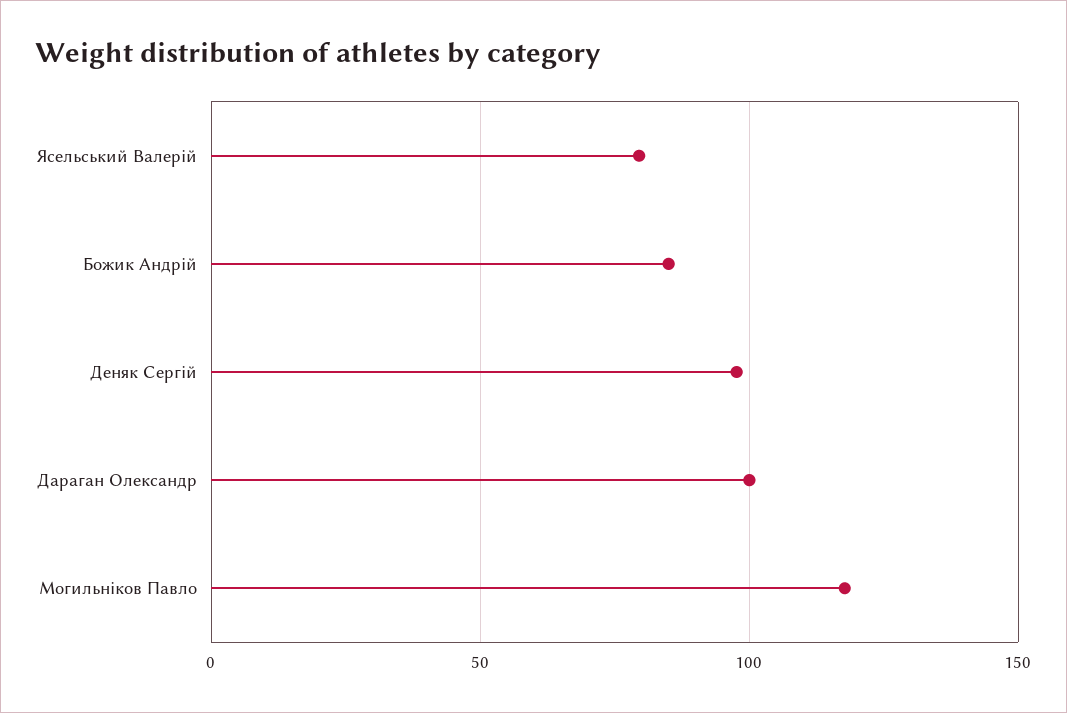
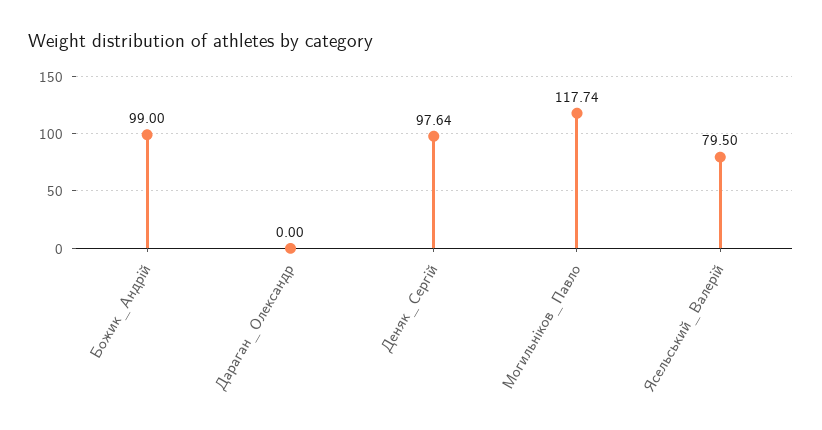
Божик Андрій: 85 -> 99
Дараган Олександр: 100 -> 0

